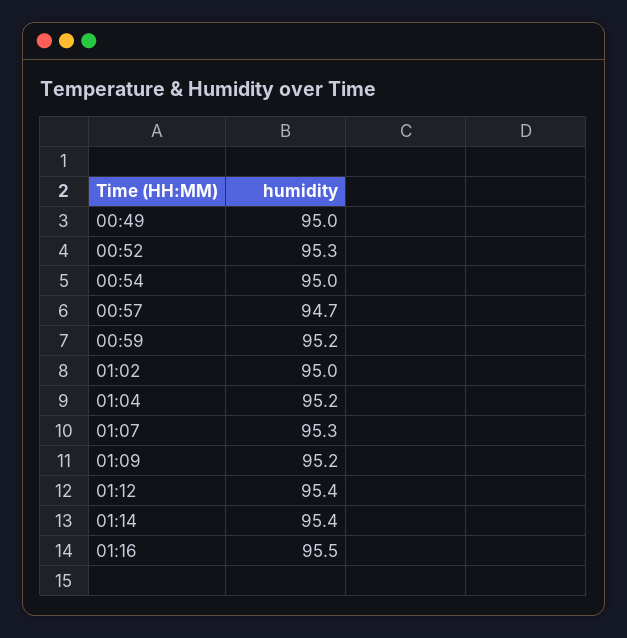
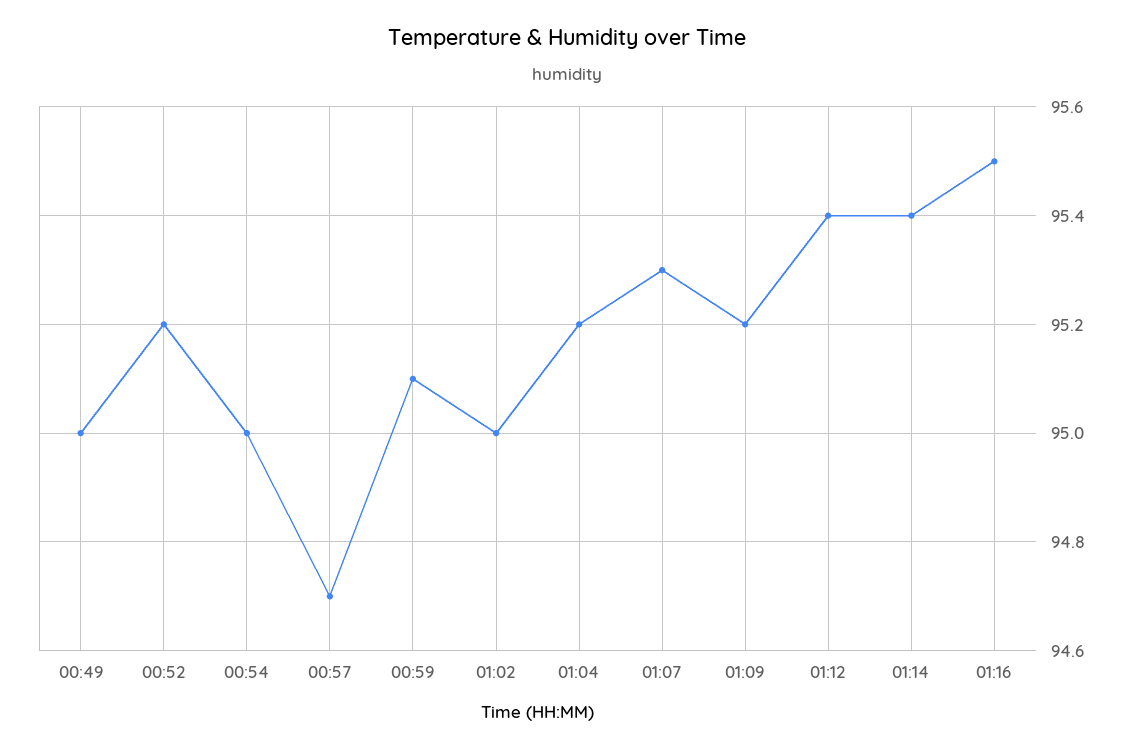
00:52: 95.3 -> 95.2
00:59: 95.2 -> 95.1

